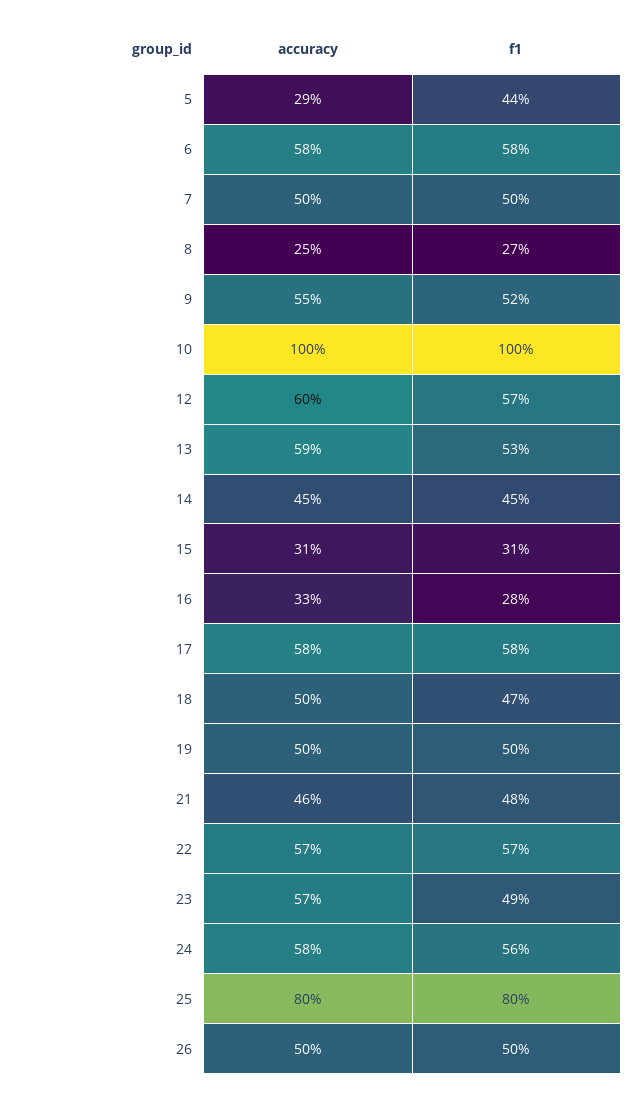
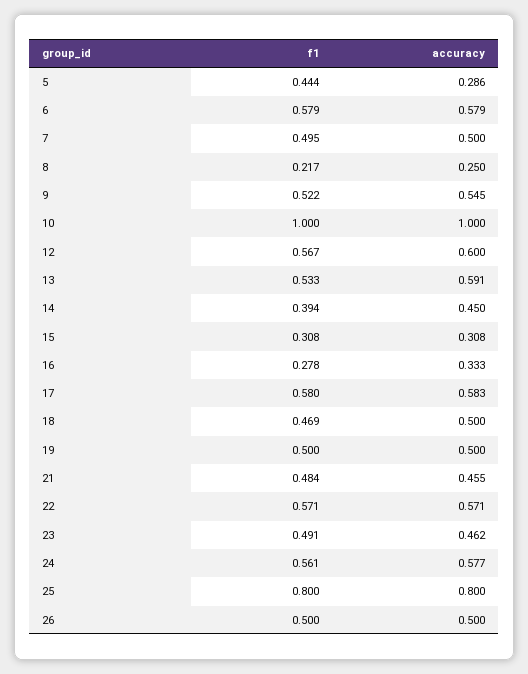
f1, 8: 0.27 -> 0.217
f1, 14: 0.45 -> 0.394
accuracy, 23: 0.57 -> 0.462

